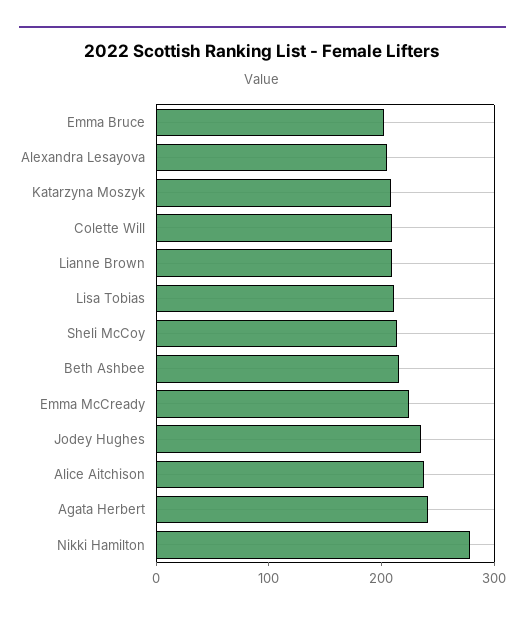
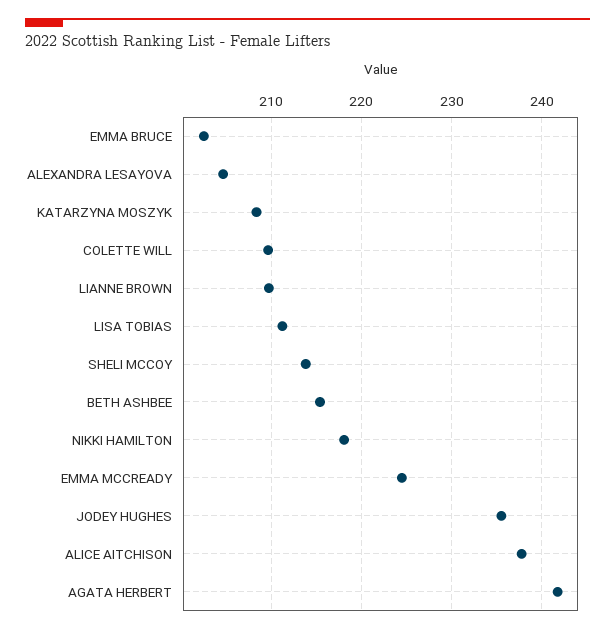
Nikki Hamilton: 280 -> 218

